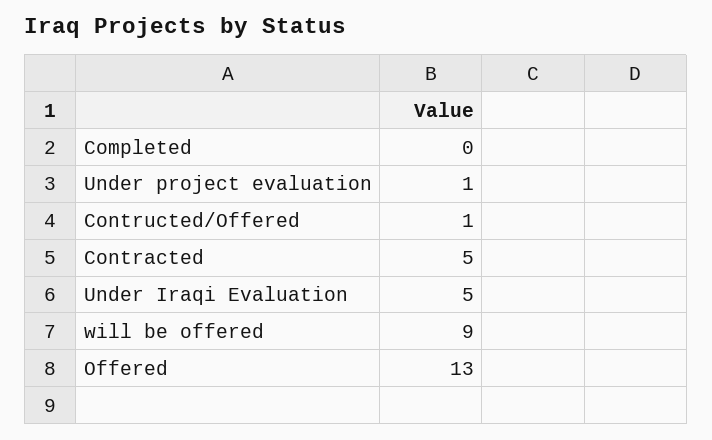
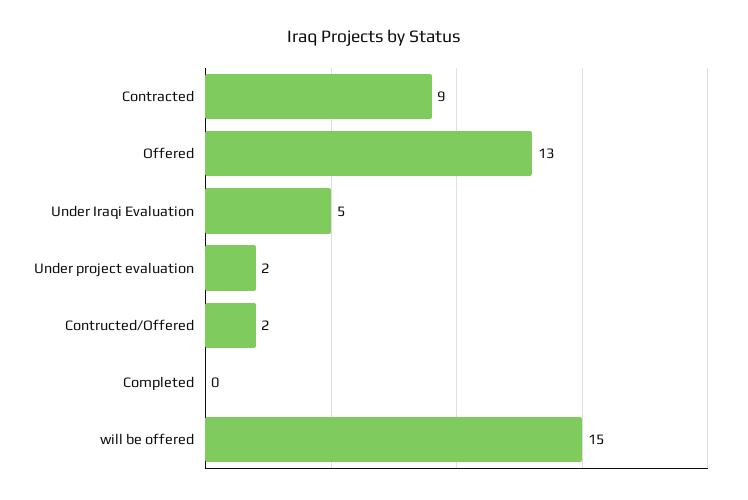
Under project evaluation: 1 -> 2
Contructed/Offered: 1 -> 2
Contracted: 5 -> 9
will be offered: 9 -> 15

